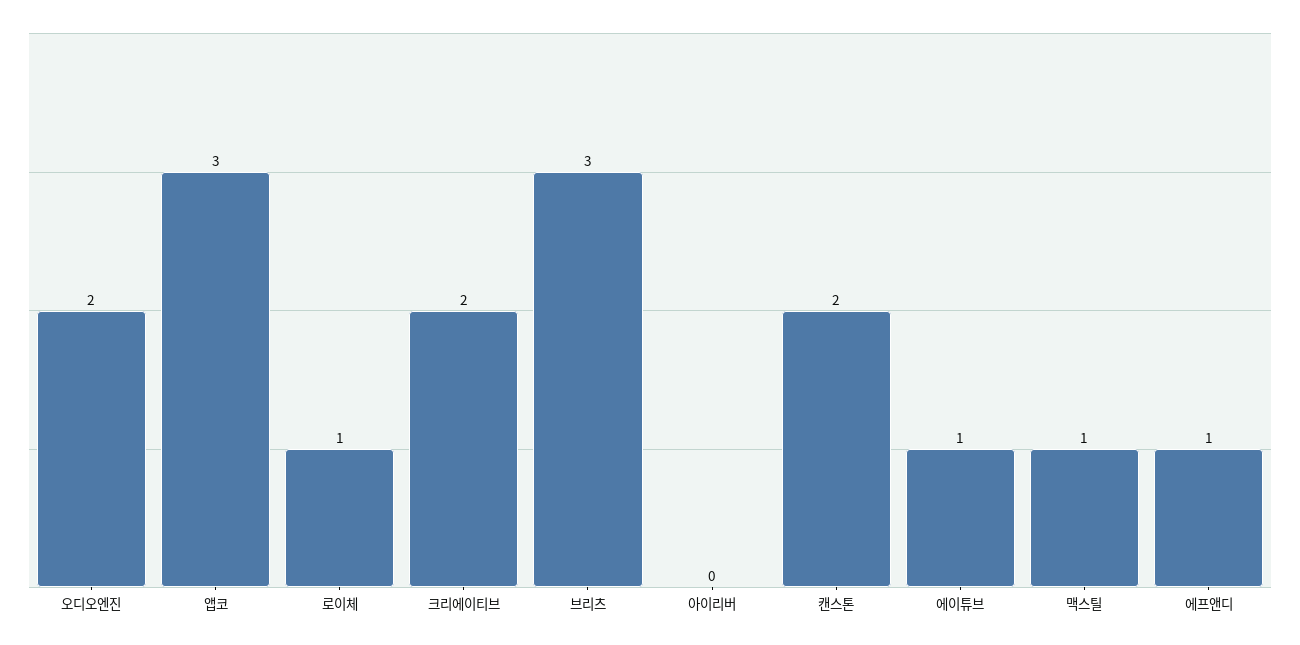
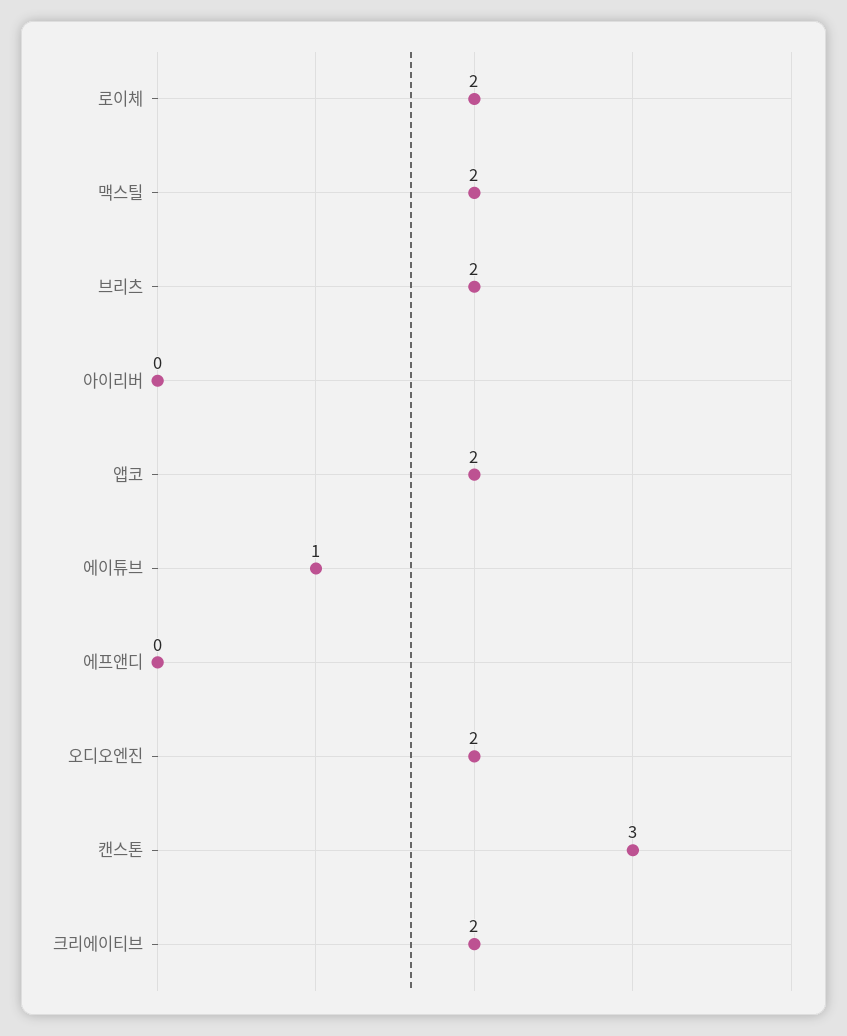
앱코: 3 -> 2
로이체: 1 -> 2
브리츠: 3 -> 2
캔스톤: 2 -> 3
맥스틸: 1 -> 2
에프앤디: 1 -> 0

